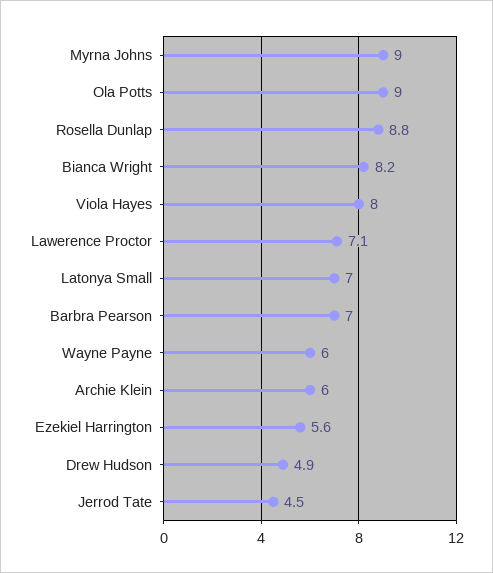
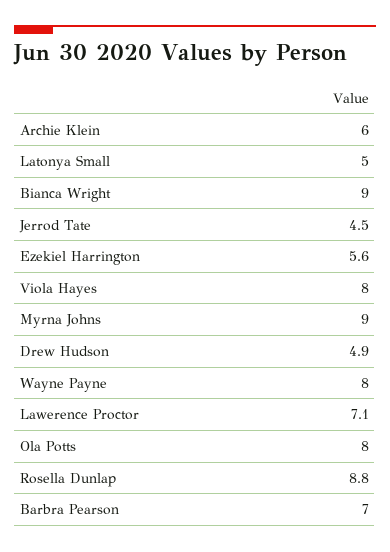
Ola Potts: 9 -> 8
Bianca Wright: 8.2 -> 9
Latonya Small: 7 -> 5
Wayne Payne: 6 -> 8

